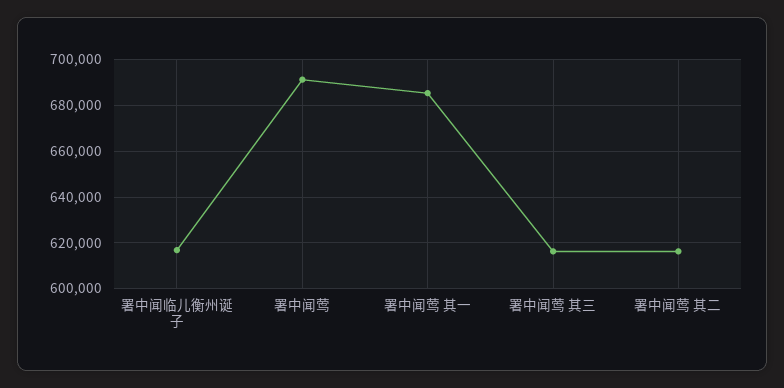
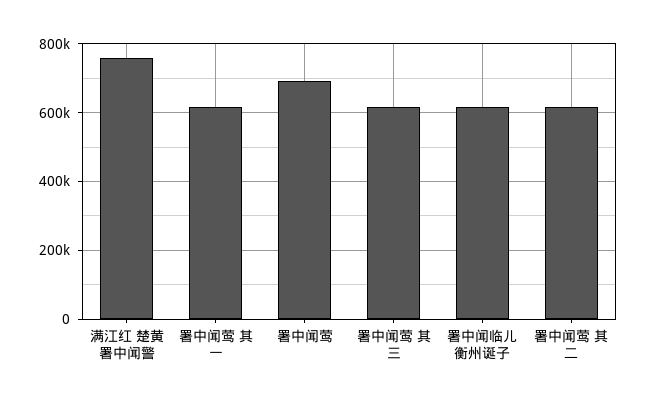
署中闻莺 其一: 685000 -> 620000
满江红 楚黄署中闻警: none -> 760000

